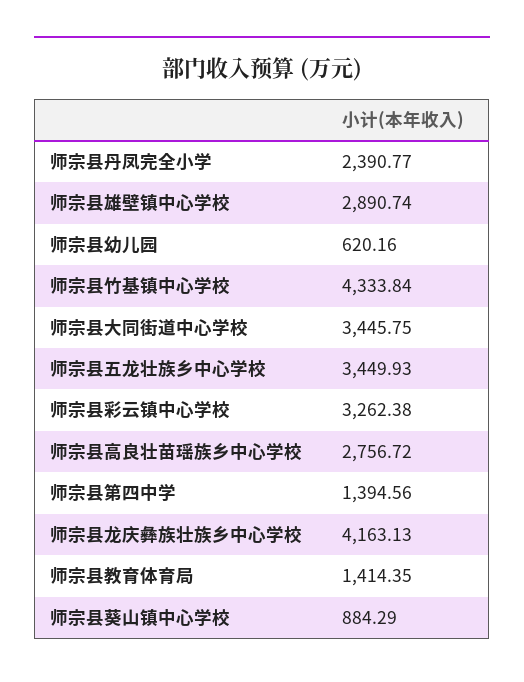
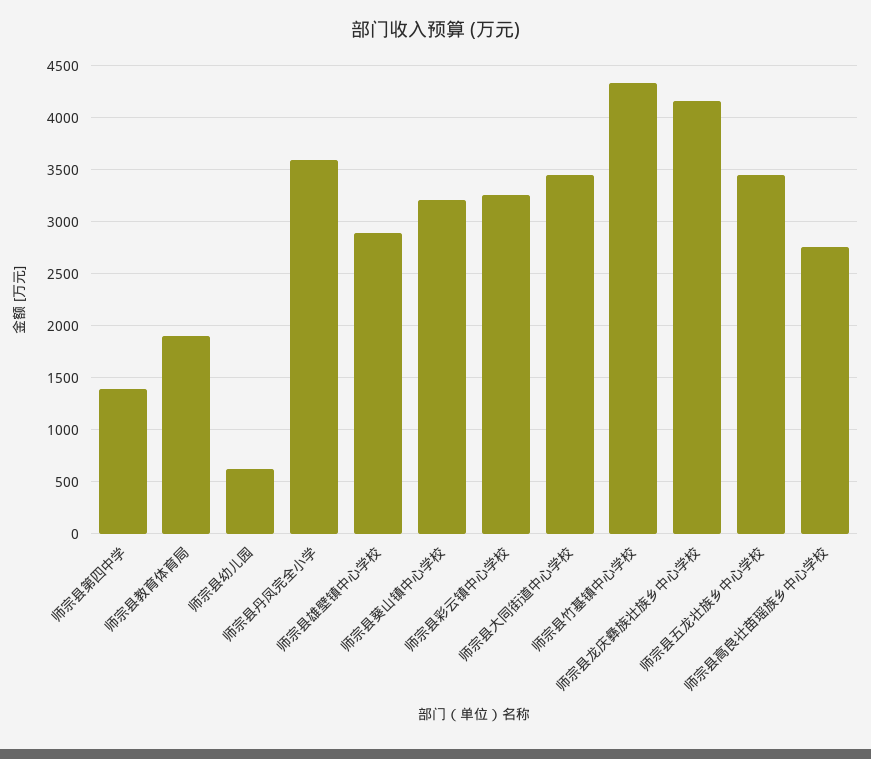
师宗县丹凤完全小学: 2390.77 -> 3600
师宗县教育体育局: 1414.35 -> 1900
师宗县葵山镇中心学校: 884.29 -> 3200

